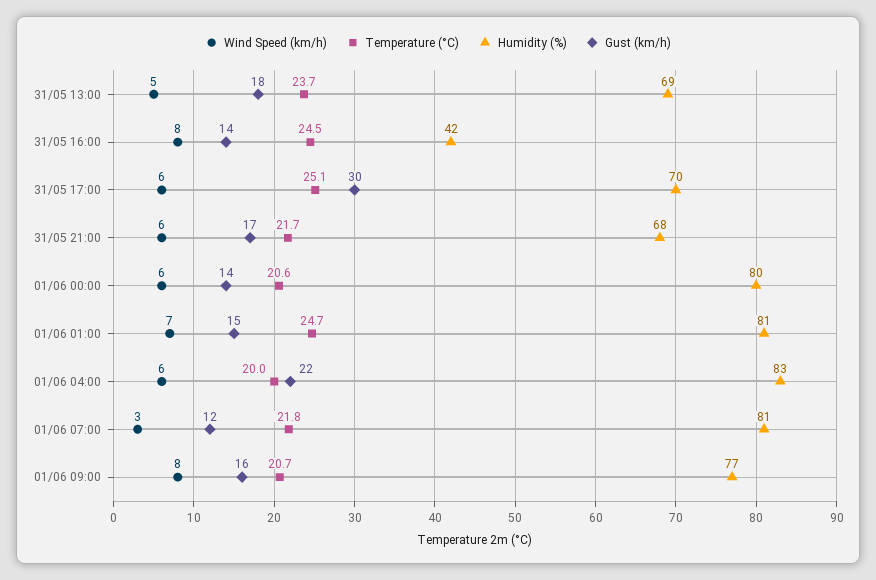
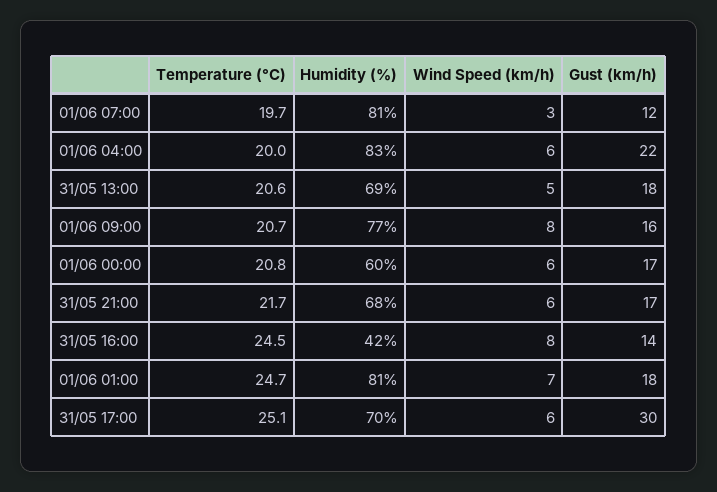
Temperature (°C), 31/05 13:00: 23.7 -> 20.6
Temperature (°C), 01/06 00:00: 20.6 -> 20.8
Humidity (%), 01/06 00:00: 80 -> 60
Gust (km/h), 01/06 00:00: 14 -> 17
Gust (km/h), 01/06 01:00: 15 -> 18
Temperature (°C), 01/06 07:00: 21.8 -> 19.7

